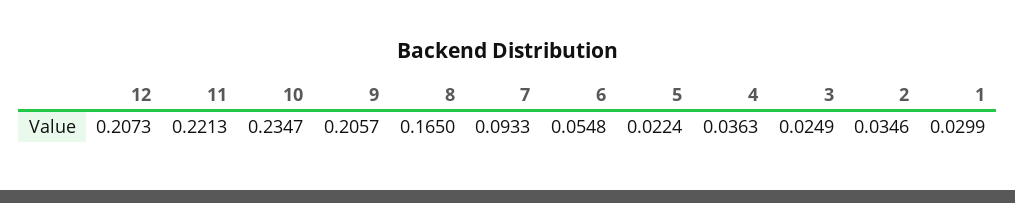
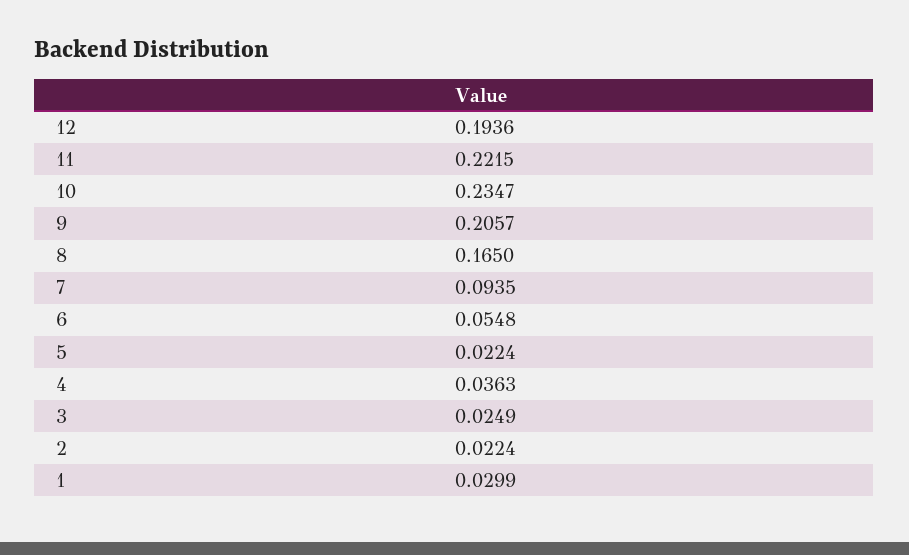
12: 0.2073 -> 0.1936
11: 0.2213 -> 0.2215
7: 0.0933 -> 0.0935
2: 0.0346 -> 0.0224

